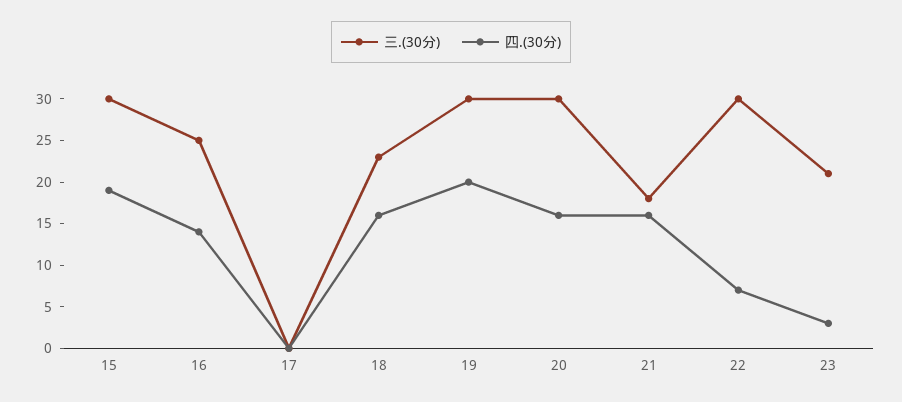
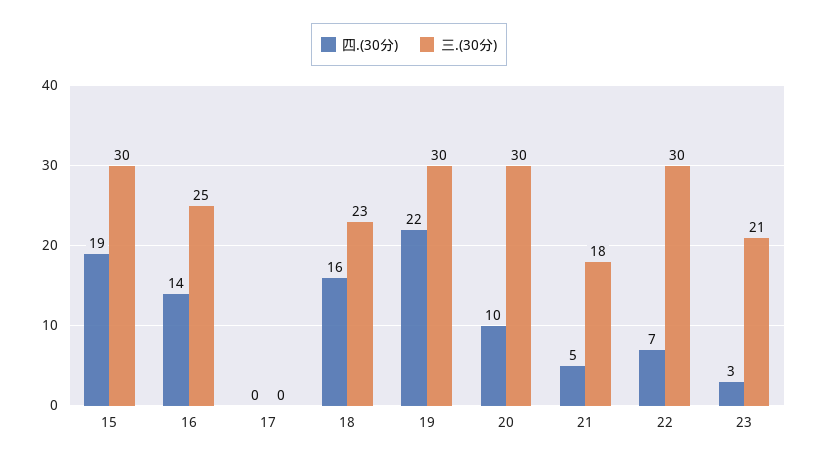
四.(30分), 19: 20 -> 22
四.(30分), 20: 16 -> 10
四.(30分), 21: 16 -> 5

